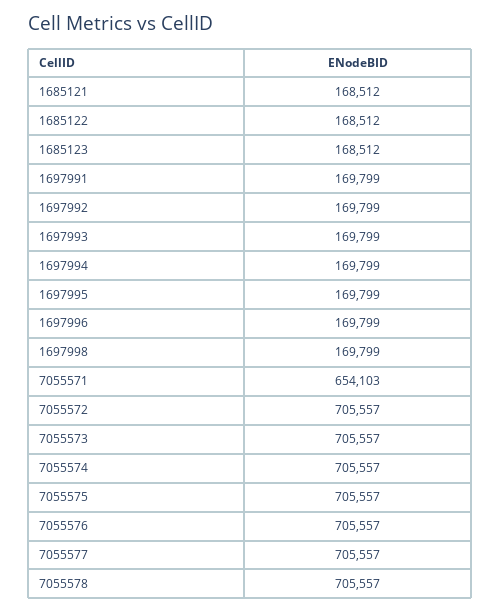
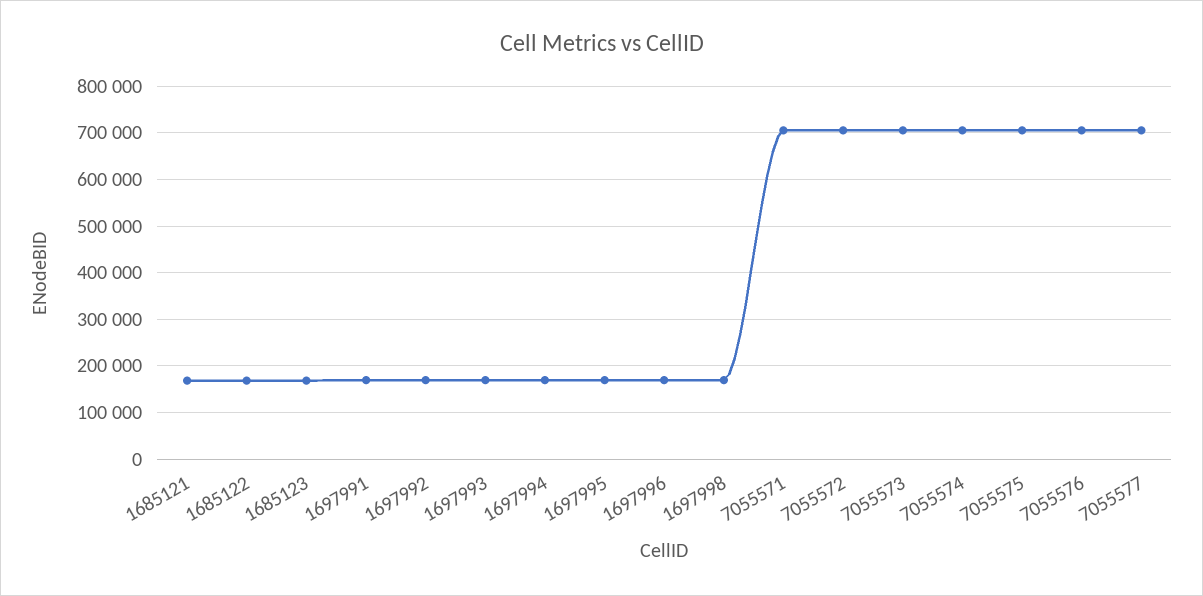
7055571: 654103 -> 700000
7055578: 705557 -> none

